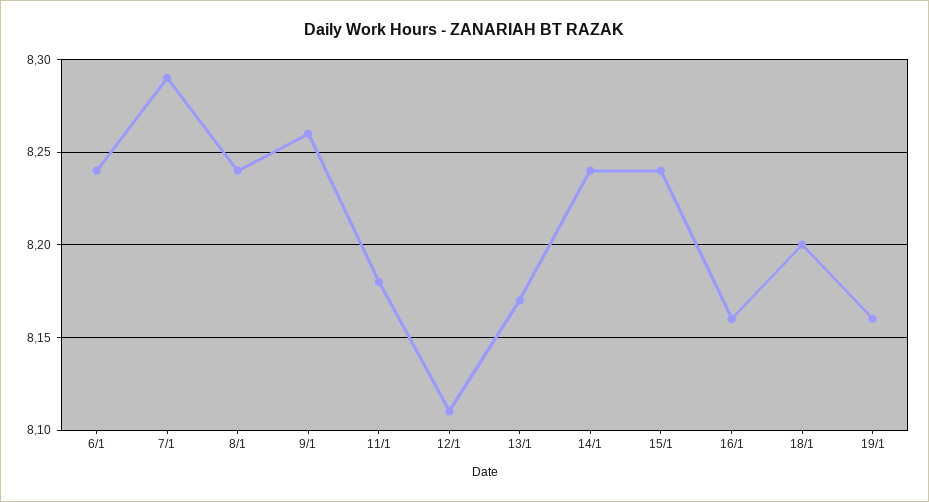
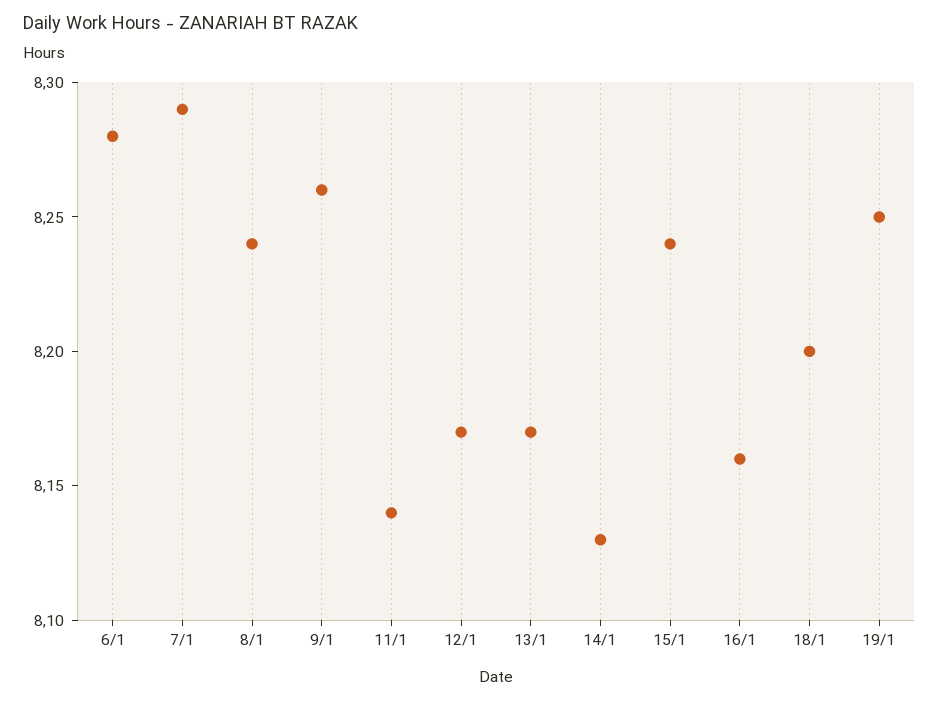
6/1: 8.24 -> 8.28
11/1: 8.18 -> 8.14
12/1: 8.11 -> 8.17
14/1: 8.24 -> 8.13
19/1: 8.16 -> 8.25

